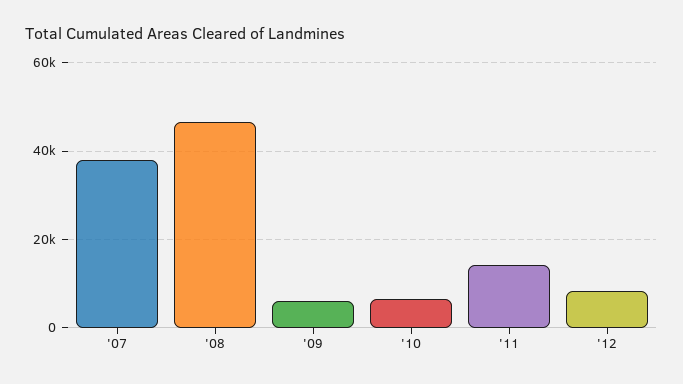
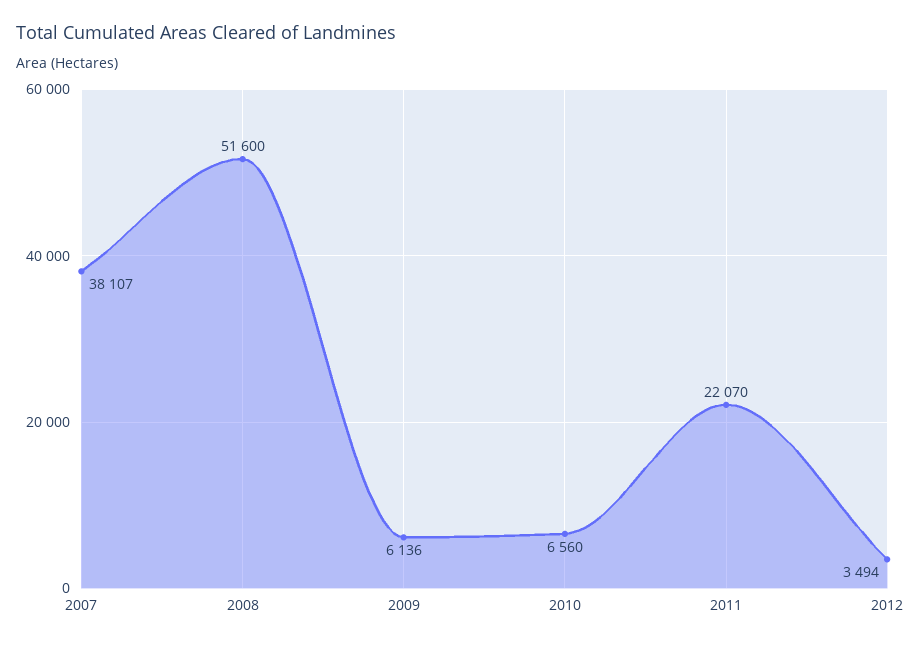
'08: 46000 -> 51600
'11: 14000 -> 22070
'12: 8000 -> 3494

